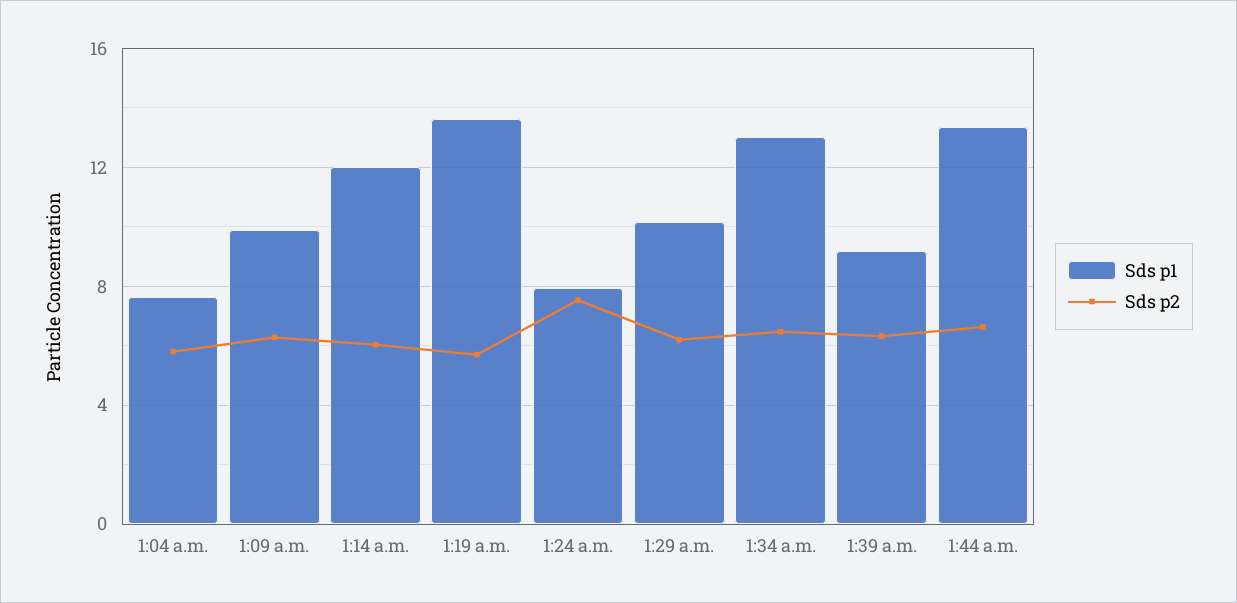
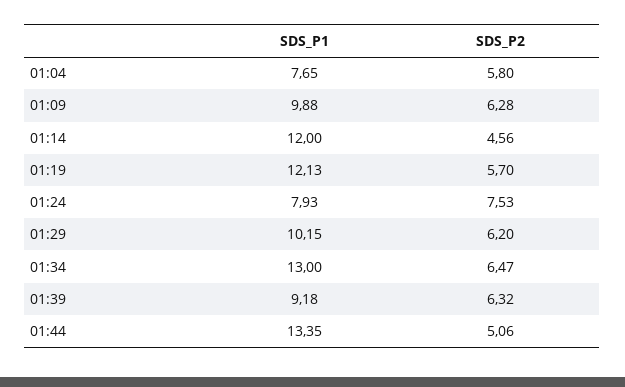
Sds p2, 1:14 a.m.: 6 -> 4.56
Sds p1, 1:19 a.m.: 13.5 -> 12.13
Sds p2, 1:44 a.m.: 6.5 -> 5.06

